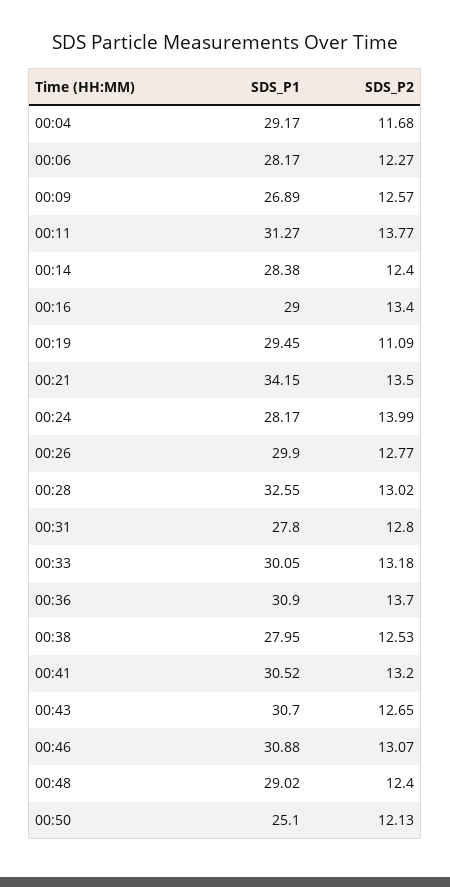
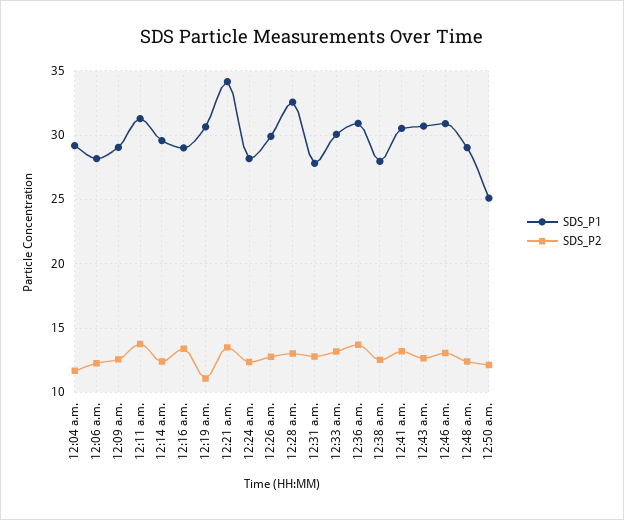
SDS_P1, 00:09: 26.89 -> 29
SDS_P1, 00:14: 28.38 -> 29.5
SDS_P1, 00:19: 29.45 -> 30.5
SDS_P2, 00:24: 13.99 -> 12.5

